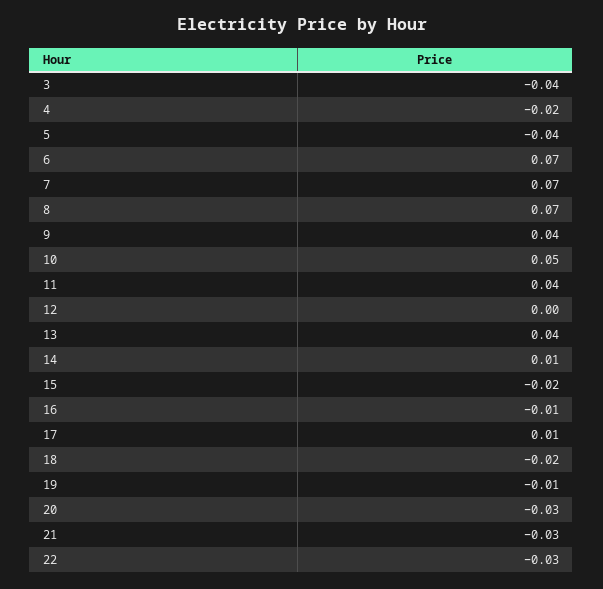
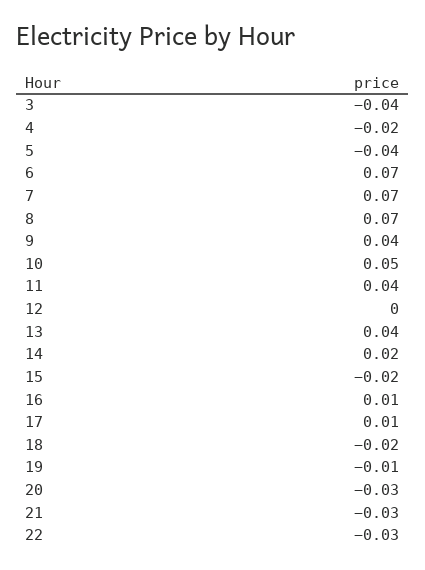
14: 0.01 -> 0.02
16: -0.01 -> 0.01

